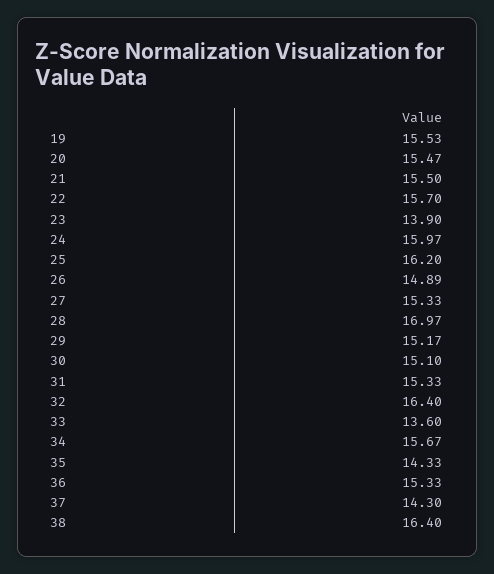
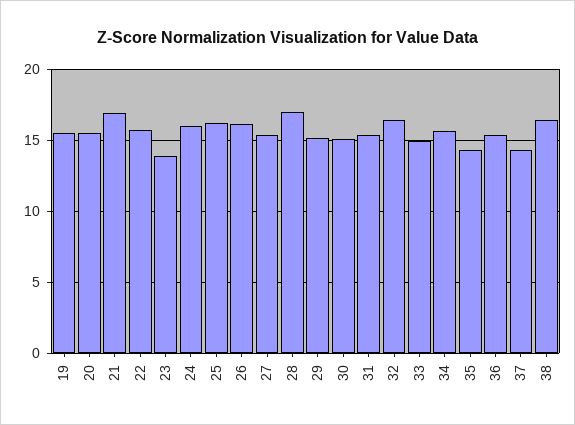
21: 15.5 -> 17
26: 14.89 -> 16
33: 13.6 -> 15

